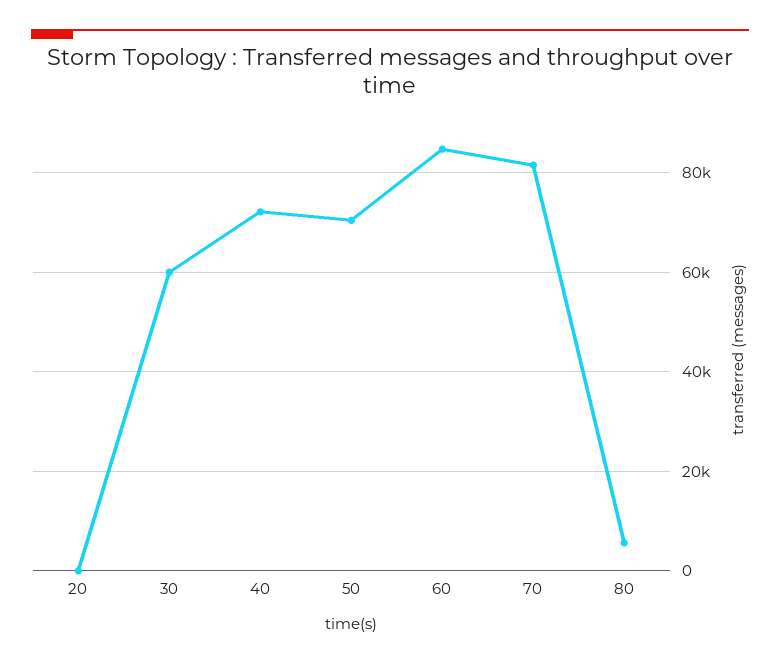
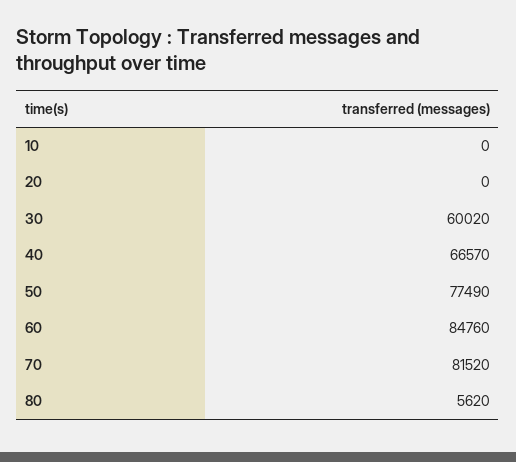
40: 72000 -> 66570
50: 70000 -> 77490
10: none -> 0

